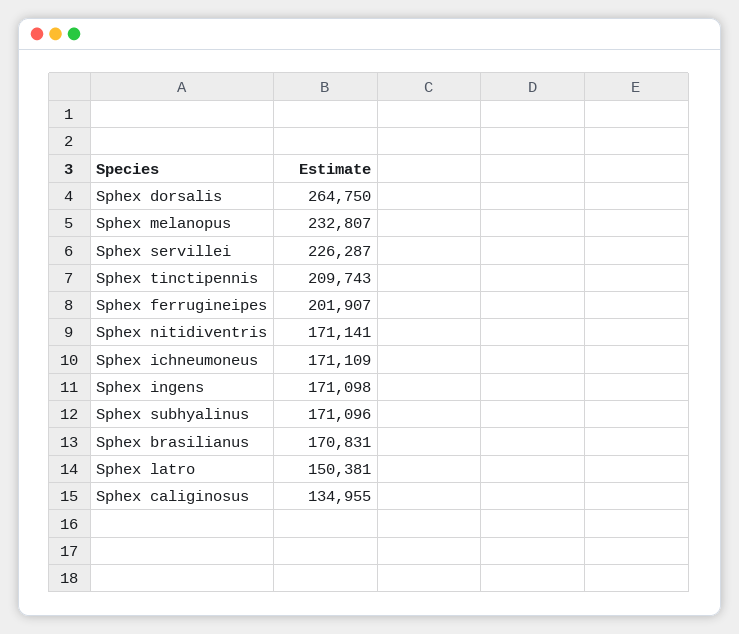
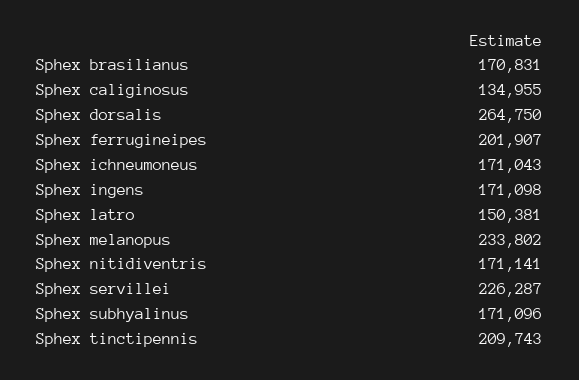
Sphex melanopus: 232807 -> 233802
Sphex ichneumoneus: 171109 -> 171043

